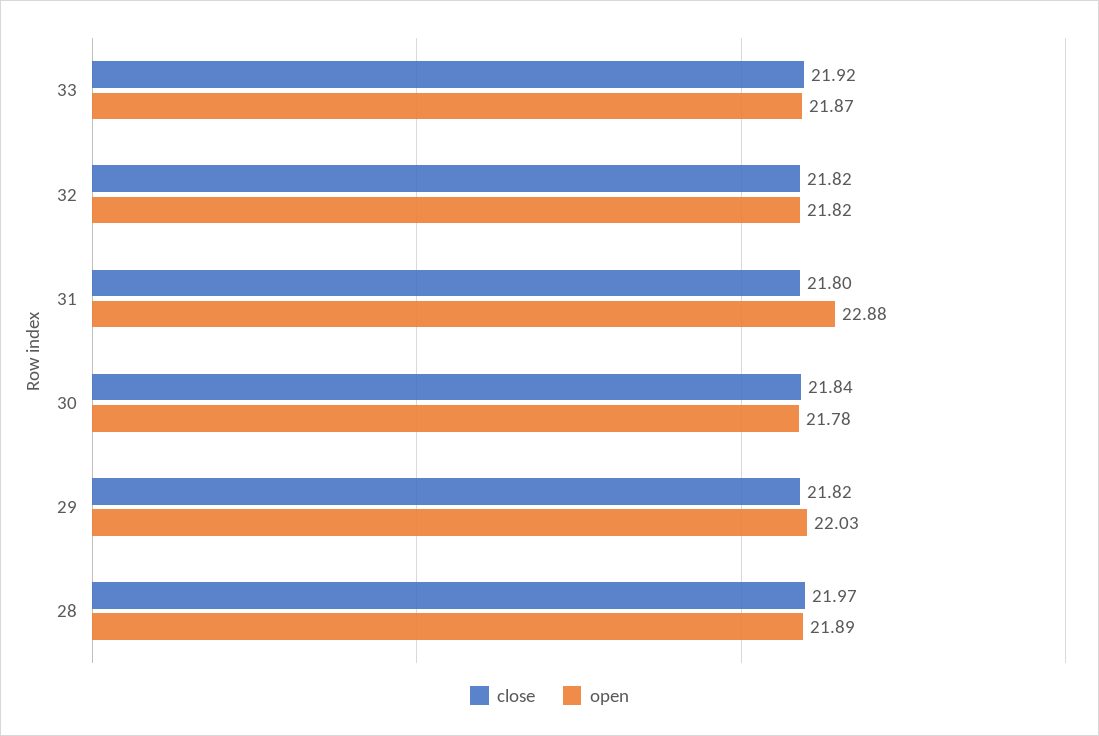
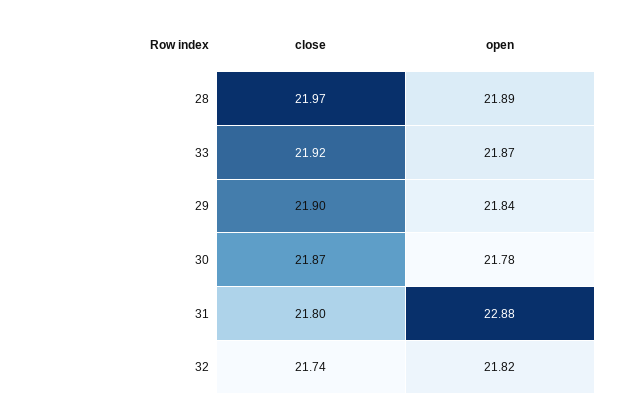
close, 32: 21.82 -> 21.74
close, 30: 21.84 -> 21.87
close, 29: 21.82 -> 21.9
open, 29: 22.03 -> 21.84

